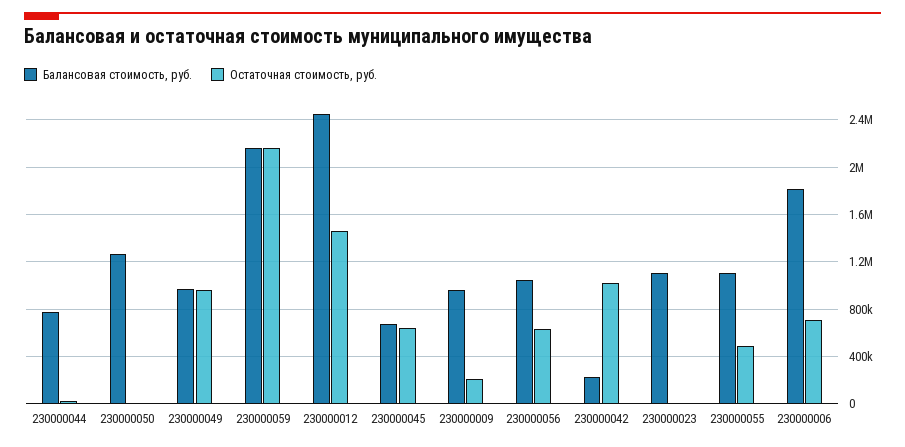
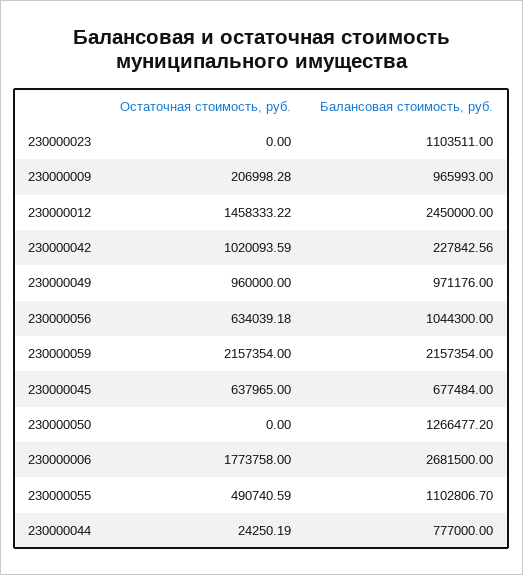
Балансовая стоимость, руб., 230000006: 1800000 -> 2681500
Остаточная стоимость, руб., 230000006: 700000 -> 1773758

